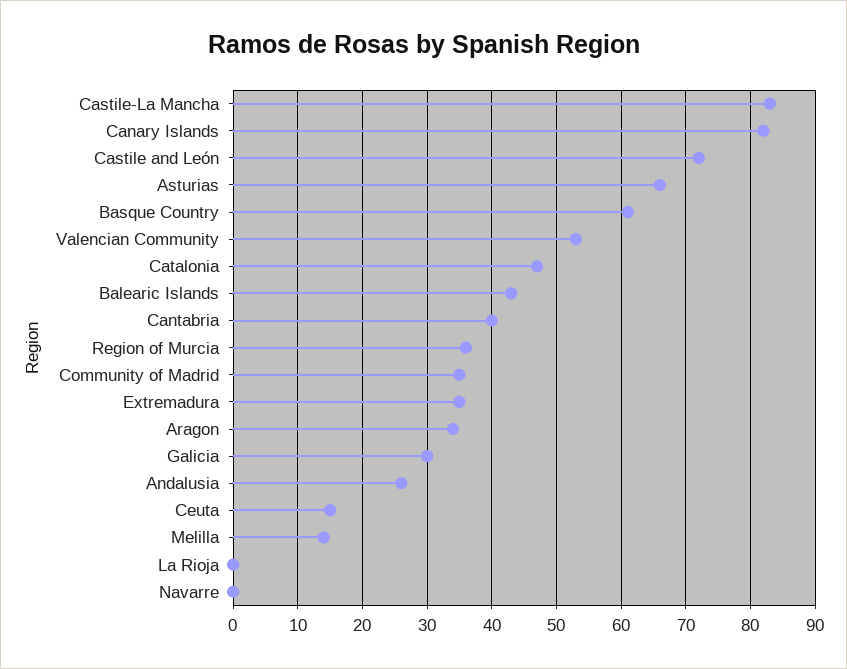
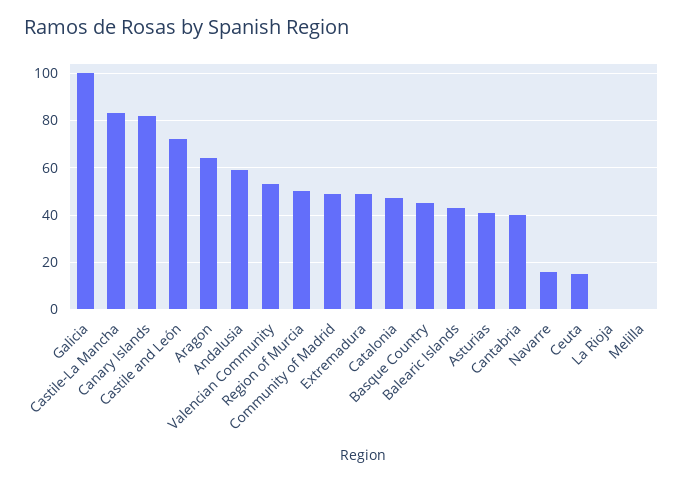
Asturias: 66 -> 40
Basque Country: 61 -> 45
Region of Murcia: 36 -> 50
Community of Madrid: 35 -> 50
Extremadura: 35 -> 50
Aragon: 34 -> 65
Galicia: 30 -> 100
Andalusia: 26 -> 60
Melilla: 14 -> 0
Navarre: 0 -> 15

